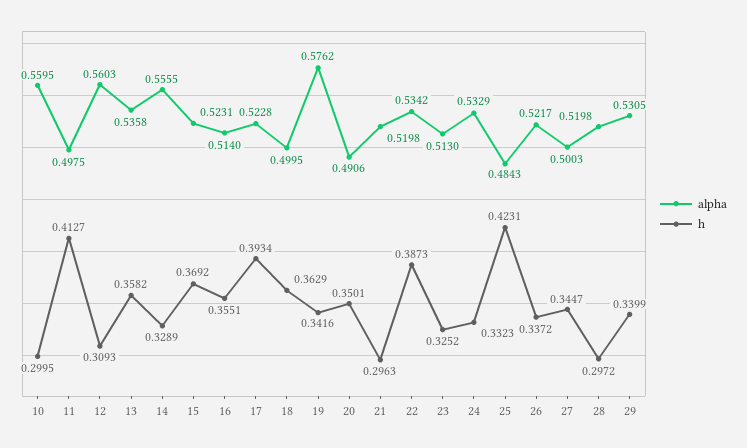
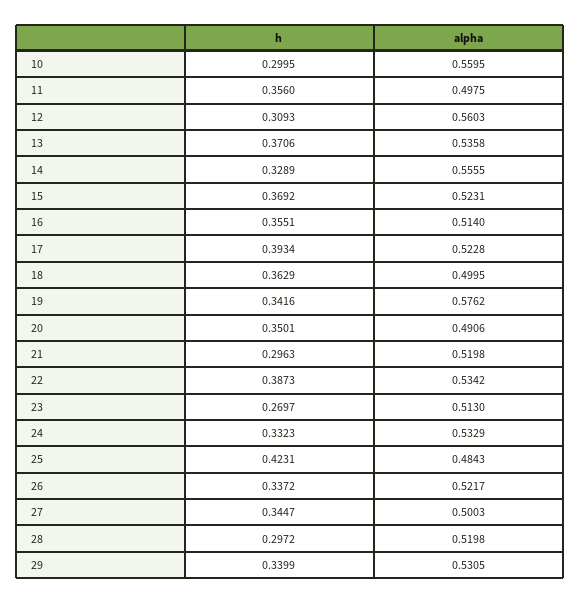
h, 11: 0.4127 -> 0.356
h, 13: 0.3582 -> 0.3706
h, 23: 0.3252 -> 0.2697

